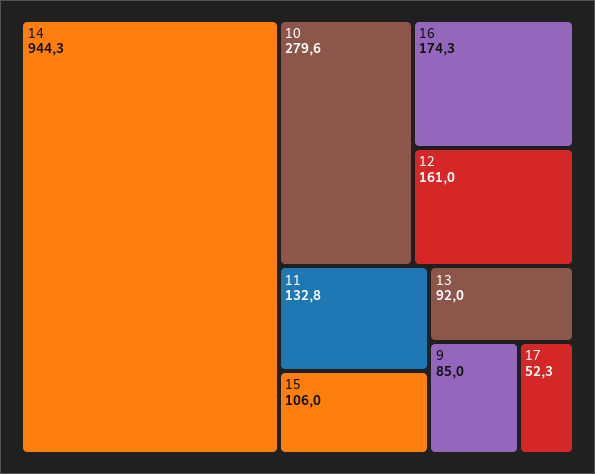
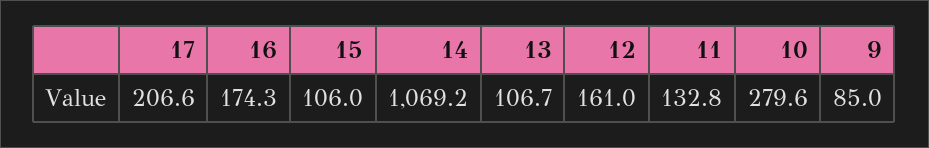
14: 944.3 -> 1069.2
13: 92 -> 106.7
17: 52.3 -> 206.6

